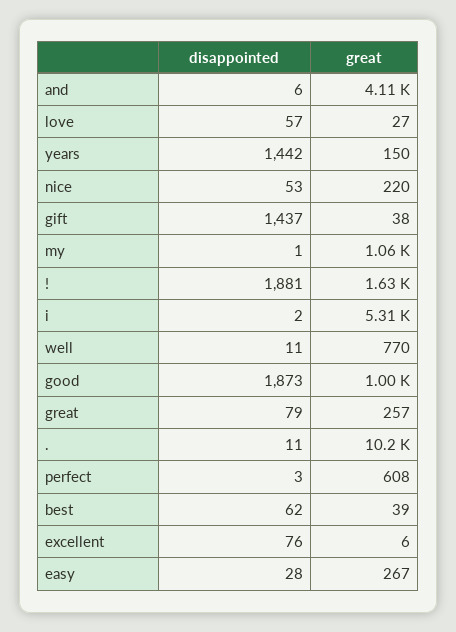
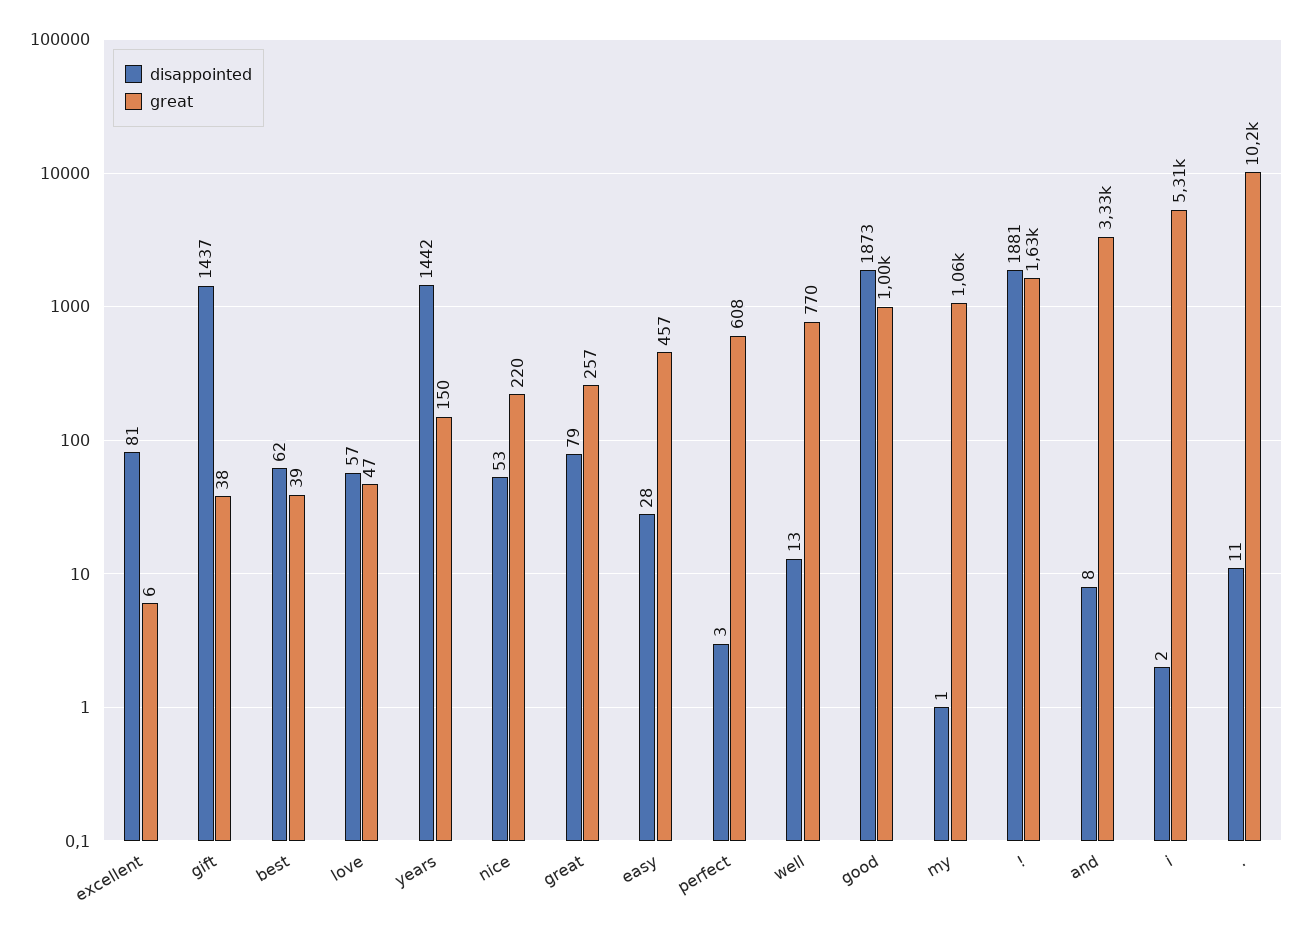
disappointed, and: 6 -> 8
great, and: 4110 -> 3330
great, love: 27 -> 47
disappointed, well: 11 -> 13
disappointed, excellent: 76 -> 81
great, easy: 267 -> 457

